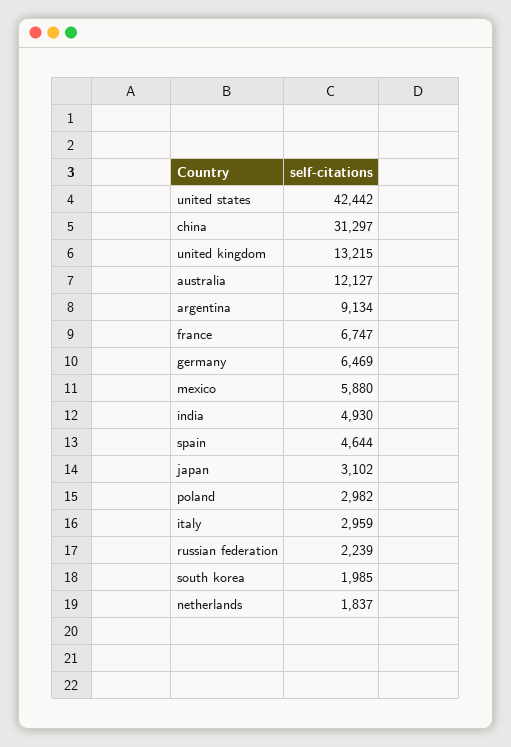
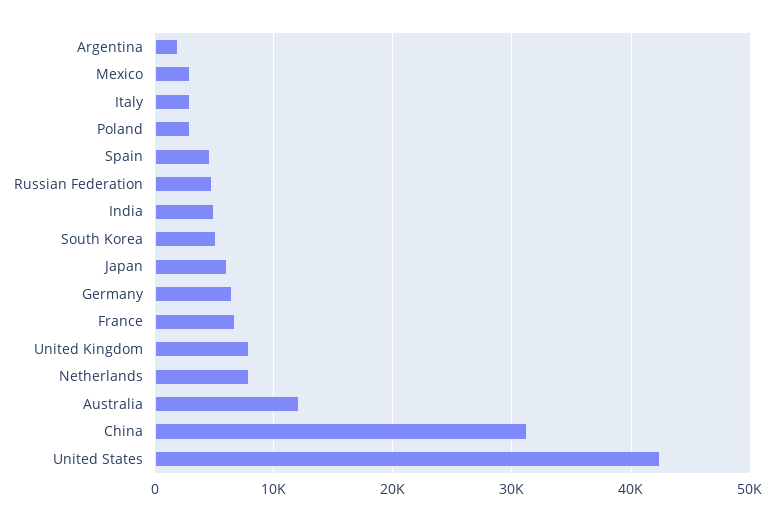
united kingdom: 13215 -> 8000
argentina: 9134 -> 2000
mexico: 5880 -> 3000
japan: 3102 -> 6000
russian federation: 2239 -> 5000
south korea: 1985 -> 5000
netherlands: 1837 -> 8000

